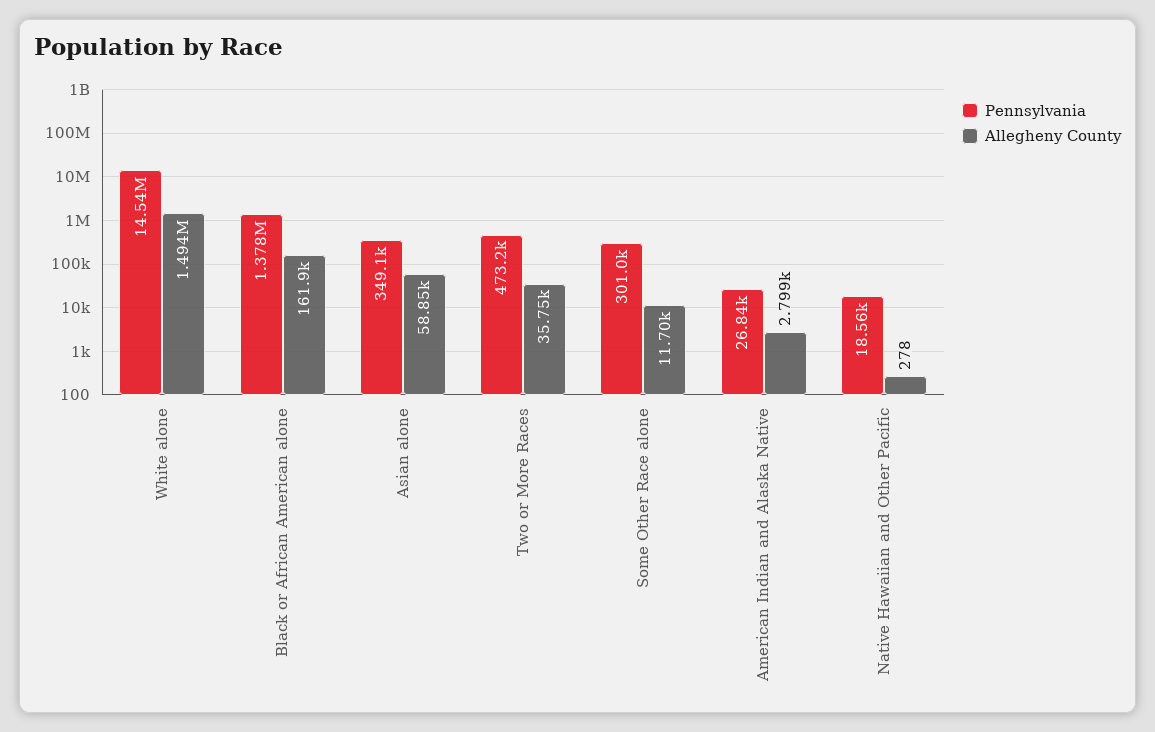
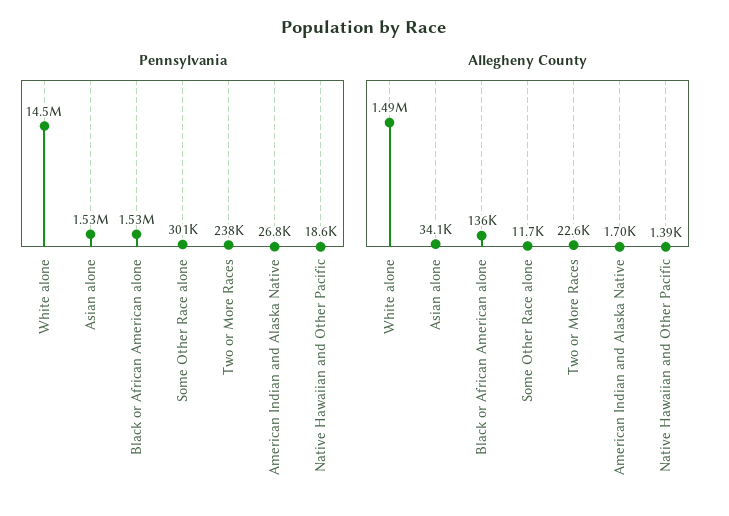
Pennsylvania, Black or African American alone: 1378000 -> 1530000
Allegheny County, Black or African American alone: 161900 -> 136000
Pennsylvania, Asian alone: 349100 -> 1530000
Allegheny County, Asian alone: 58850 -> 34100
Pennsylvania, Two or More Races: 473200 -> 238000
Allegheny County, Two or More Races: 35750 -> 22600
Allegheny County, American Indian and Alaska Native: 2799 -> 1700
Allegheny County, Native Hawaiian and Other Pacific: 278 -> 1390

